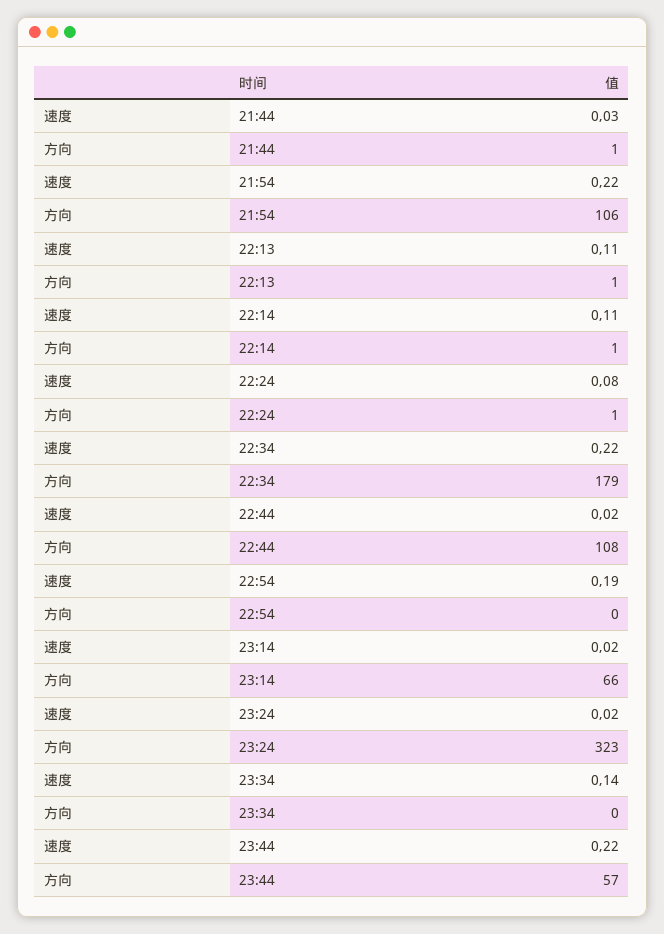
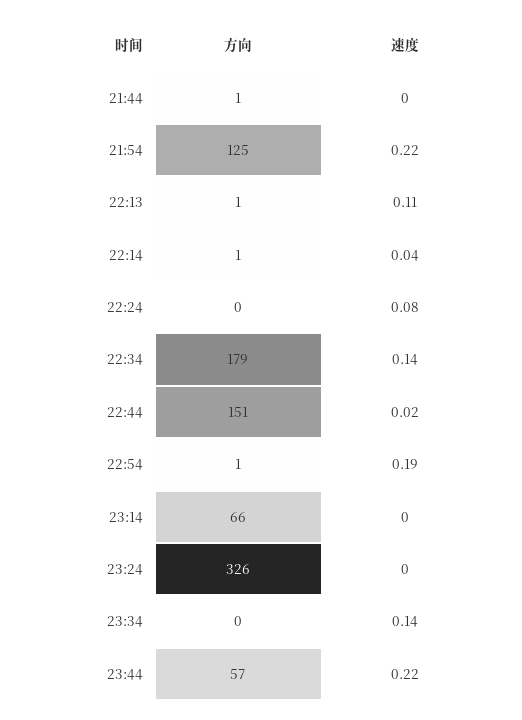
速度, 21:44: 0.03 -> 0
方向, 21:54: 106 -> 125
速度, 22:14: 0.11 -> 0.04
方向, 22:24: 1 -> 0
速度, 22:34: 0.22 -> 0.14
方向, 22:44: 108 -> 151
方向, 22:54: 0 -> 1
速度, 23:14: 0.02 -> 0
速度, 23:24: 0.02 -> 0
方向, 23:24: 323 -> 326

